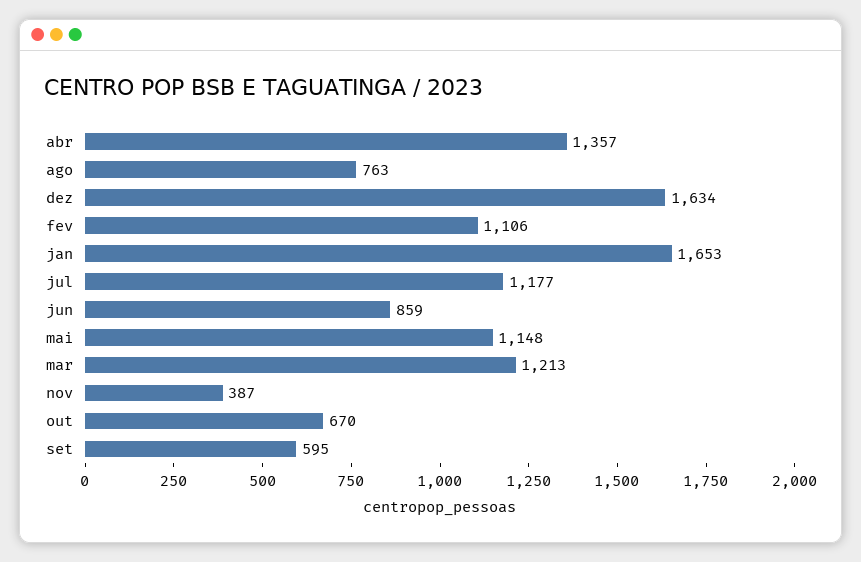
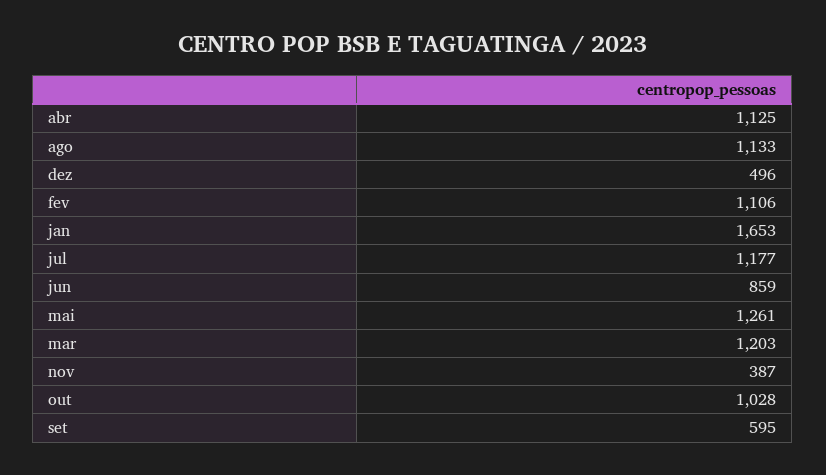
abr: 1357 -> 1125
ago: 763 -> 1133
dez: 1634 -> 496
mai: 1148 -> 1261
mar: 1213 -> 1203
out: 670 -> 1028

